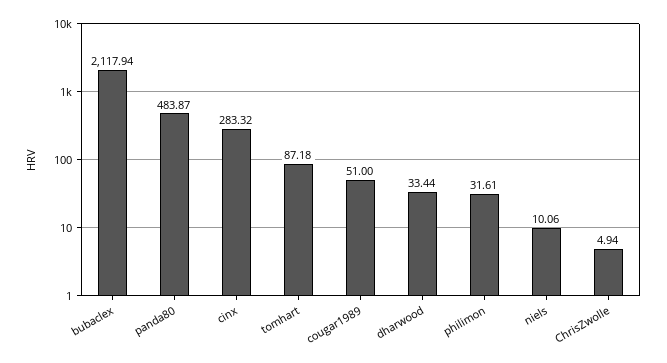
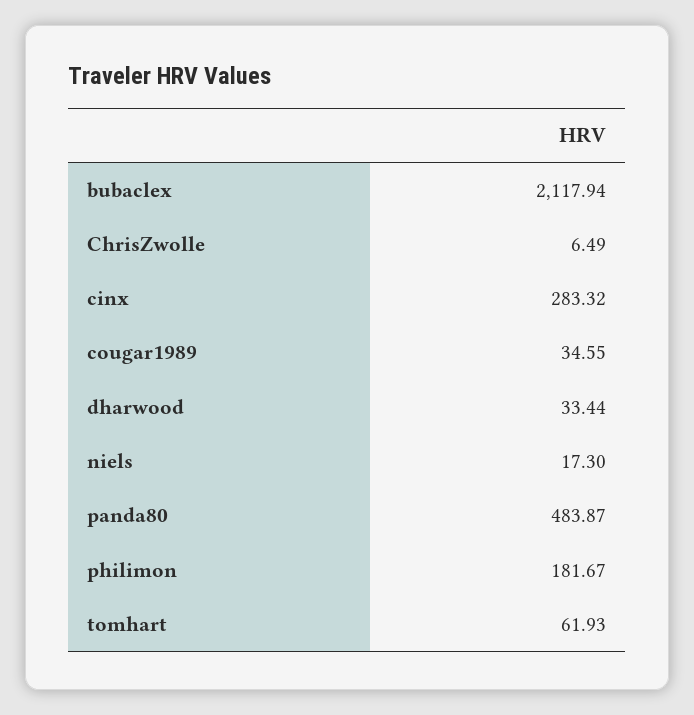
tomhart: 87.18 -> 61.93
cougar1989: 51 -> 34.55
philimon: 31.61 -> 181.67
niels: 10.06 -> 17.3
ChrisZwolle: 4.94 -> 6.49

